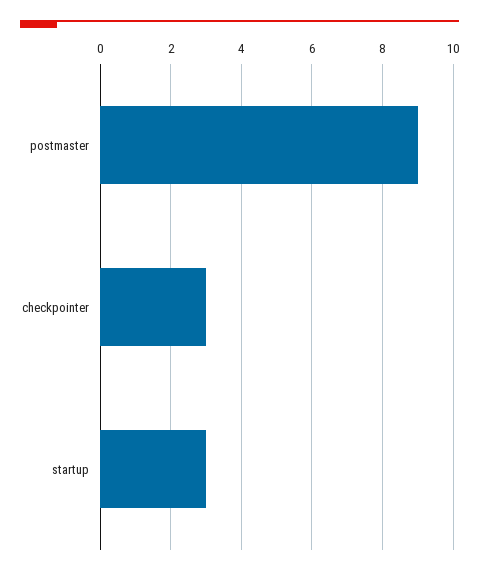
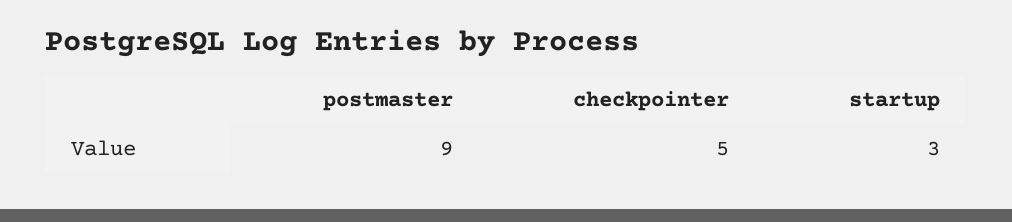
checkpointer: 3 -> 5

